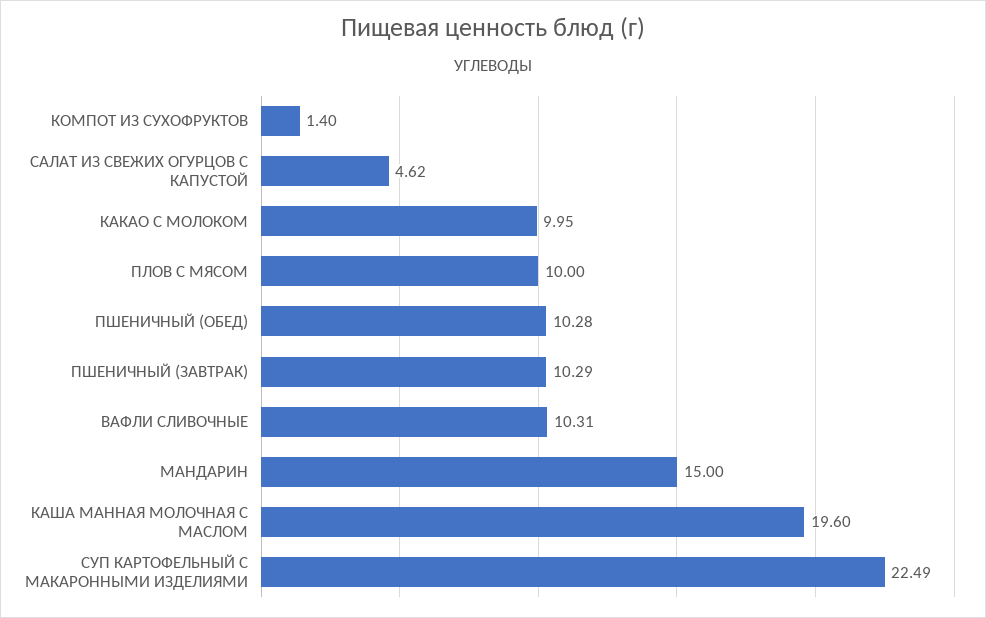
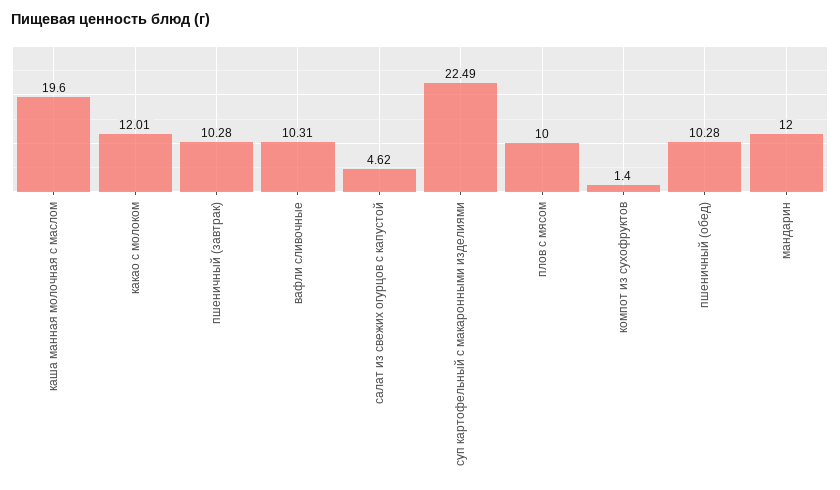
КАКАО С МОЛОКОМ: 9.95 -> 12.01
ПШЕНИЧНЫЙ (ЗАВТРАК): 10.29 -> 10.28
МАНДАРИН: 15 -> 12

